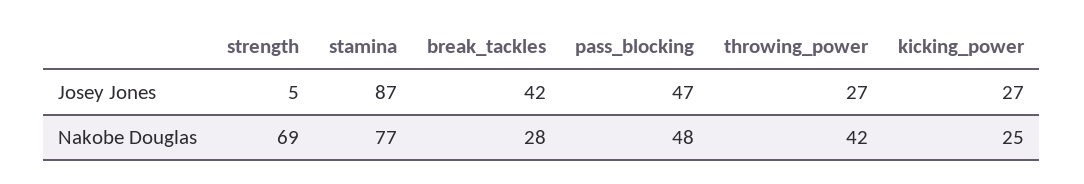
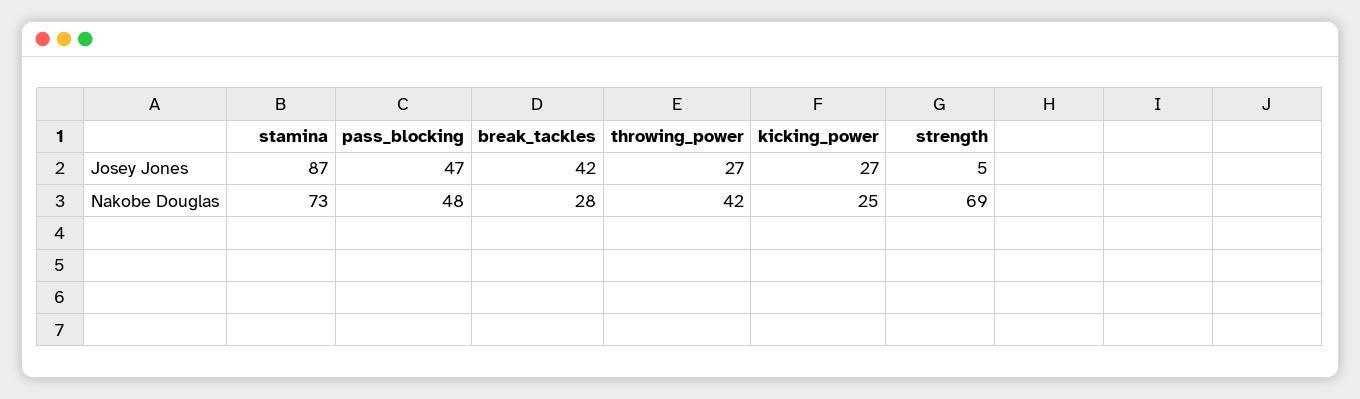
stamina, Nakobe Douglas: 77 -> 73

